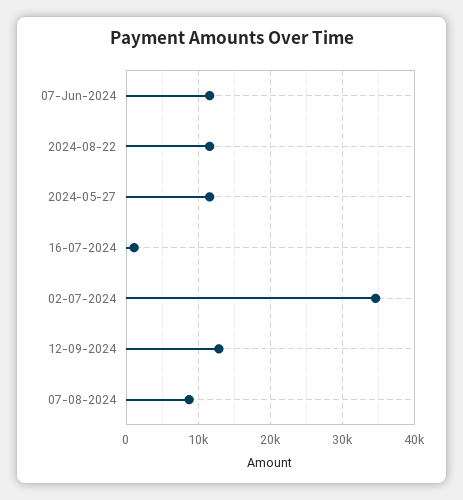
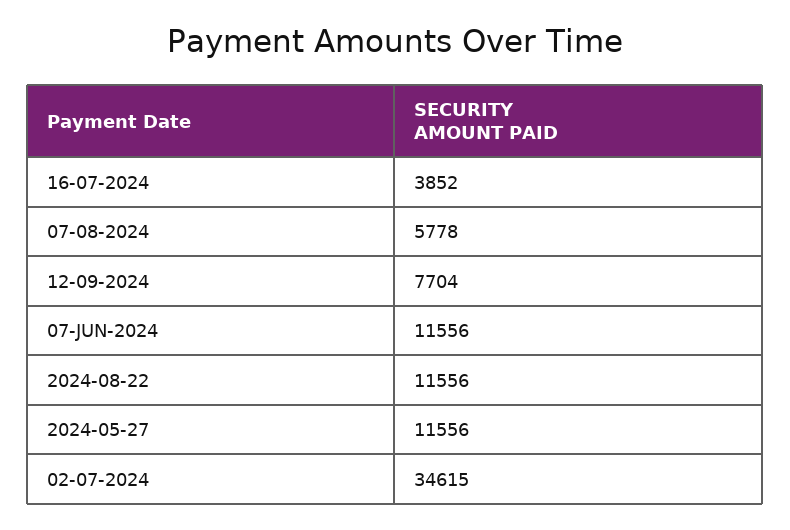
16-07-2024: 1000 -> 3852
12-09-2024: 13000 -> 7704
07-08-2024: 9000 -> 5778

